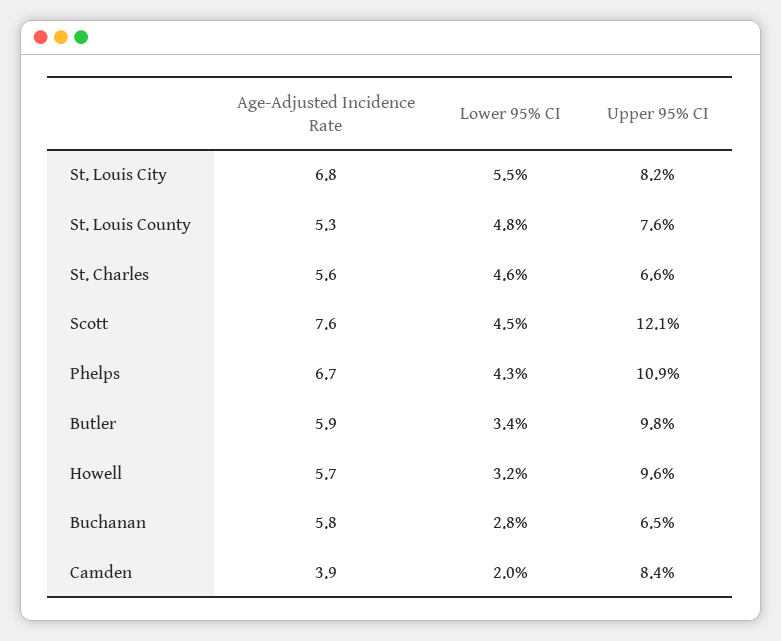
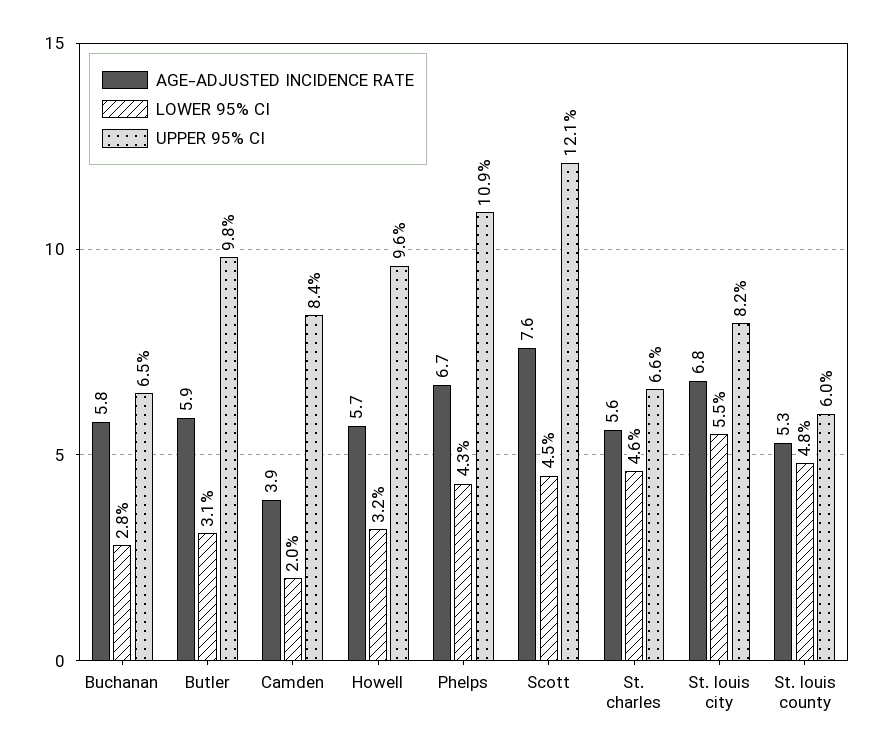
Upper 95% CI, St. Louis County: 7.6 -> 6
Lower 95% CI, Butler: 3.4 -> 3.1

